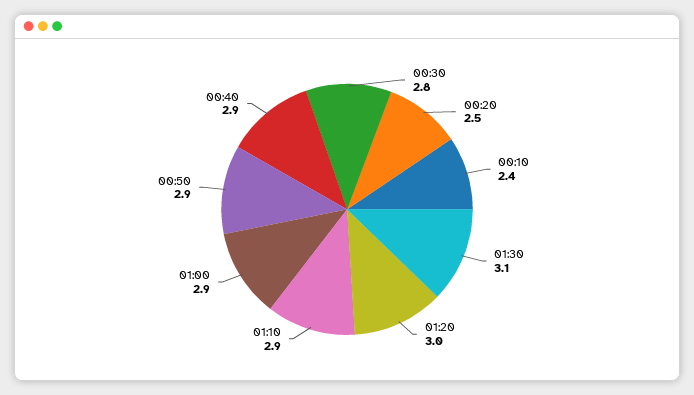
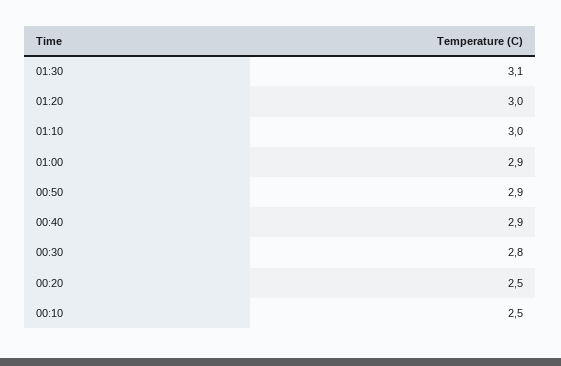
00:10: 2.4 -> 2.5
01:10: 2.9 -> 3

